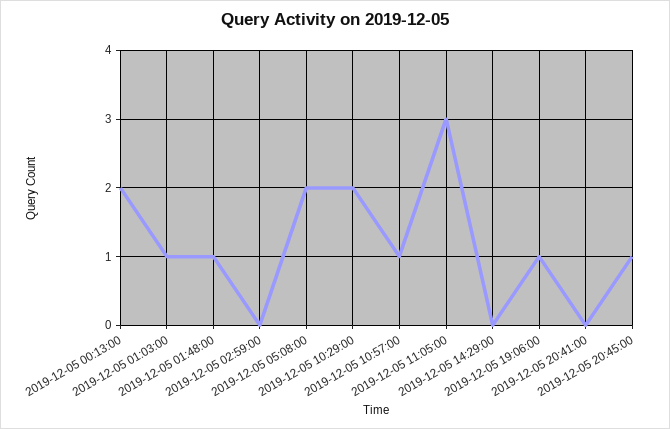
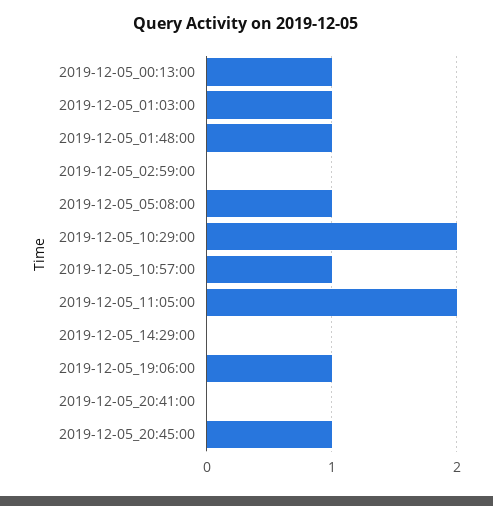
2019-12-05 00:13:00: 2 -> 1
2019-12-05 05:08:00: 2 -> 1
2019-12-05 11:05:00: 3 -> 2

